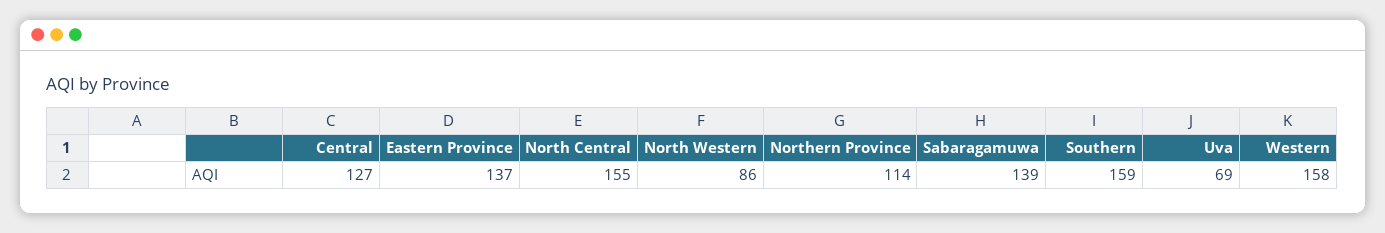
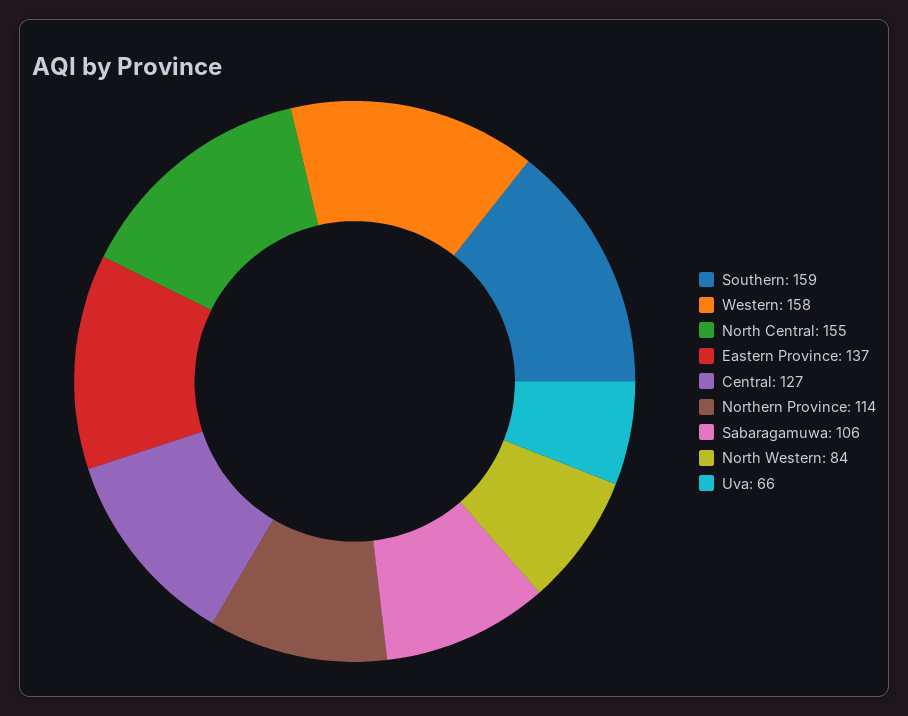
North Western: 86 -> 84
Sabaragamuwa: 139 -> 106
Uva: 69 -> 66

